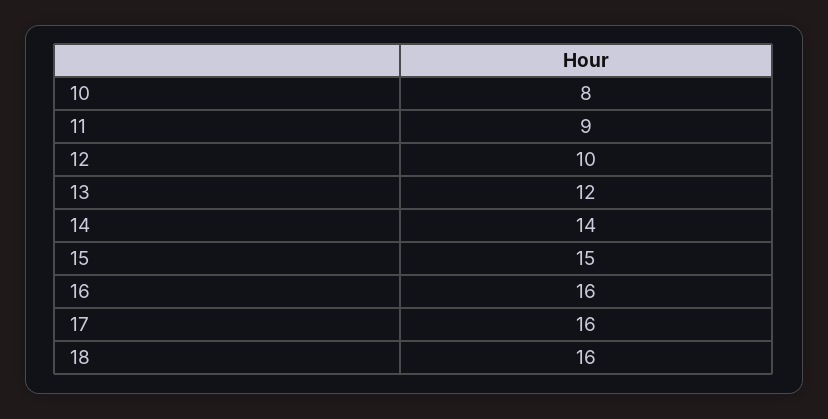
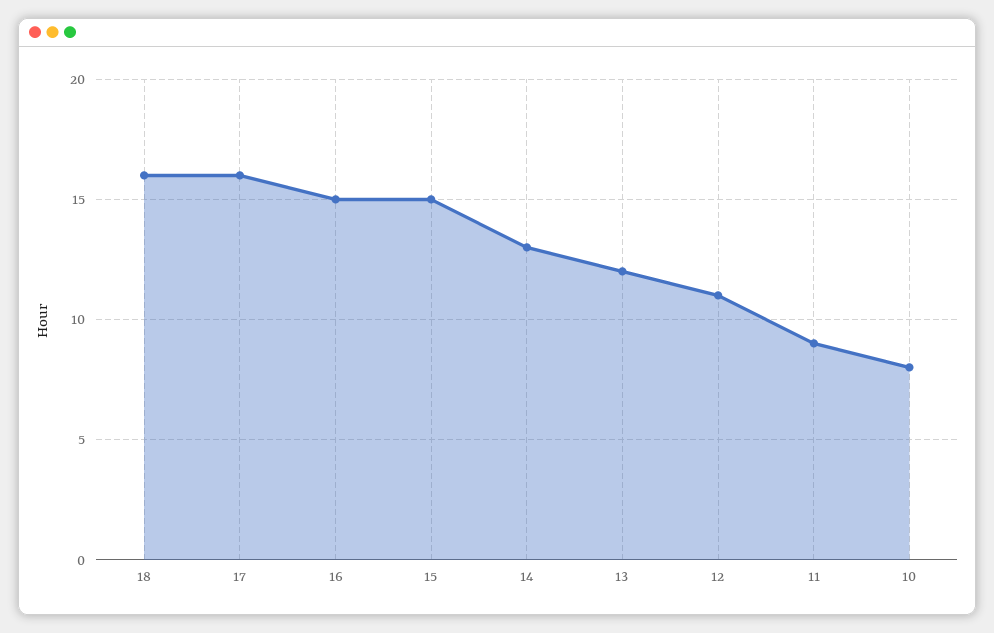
12: 10 -> 11
14: 14 -> 13
16: 16 -> 15

